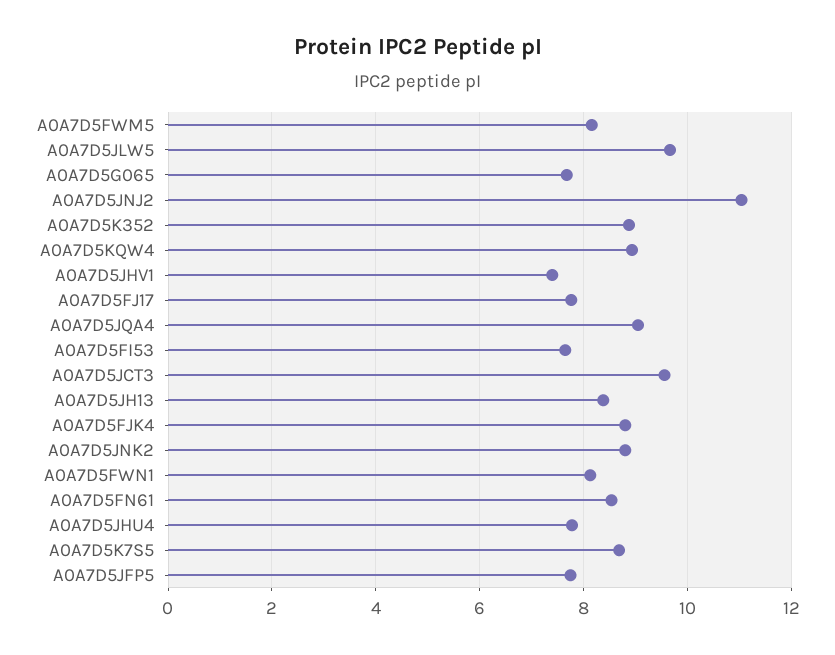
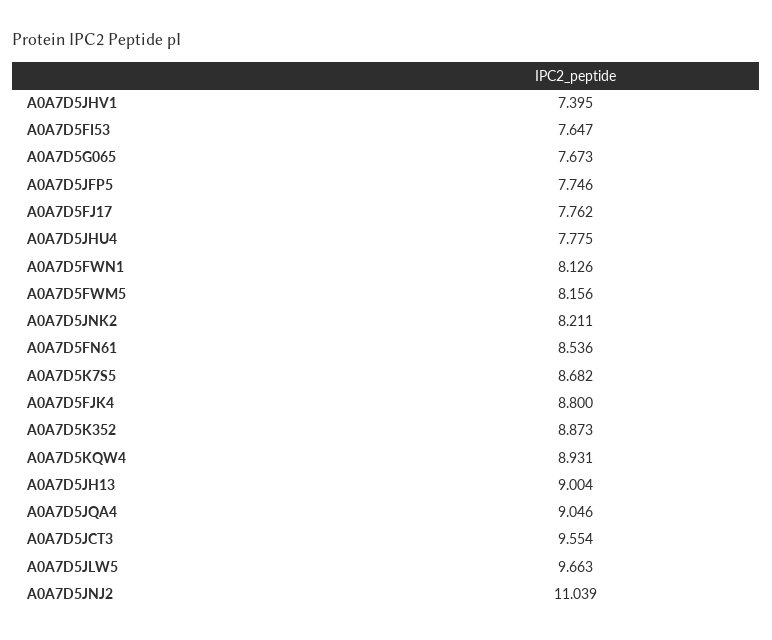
A0A7D5JH13: 8.4 -> 9.004
A0A7D5JNK2: 8.8 -> 8.211

